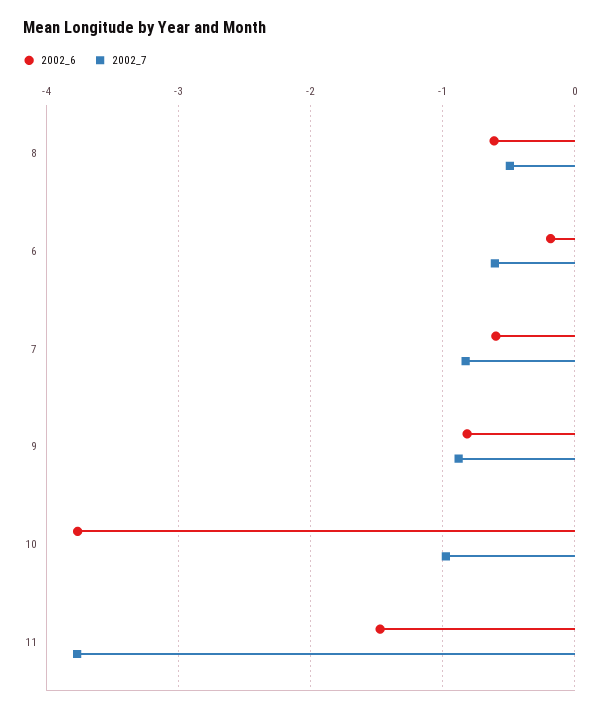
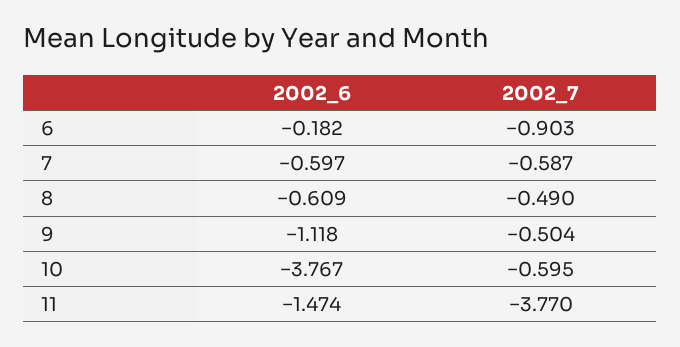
2002_7, 6: -0.6 -> -0.903
2002_7, 7: -0.8 -> -0.587
2002_6, 9: -0.8 -> -1.118
2002_7, 9: -0.9 -> -0.504
2002_7, 10: -1 -> -0.595

